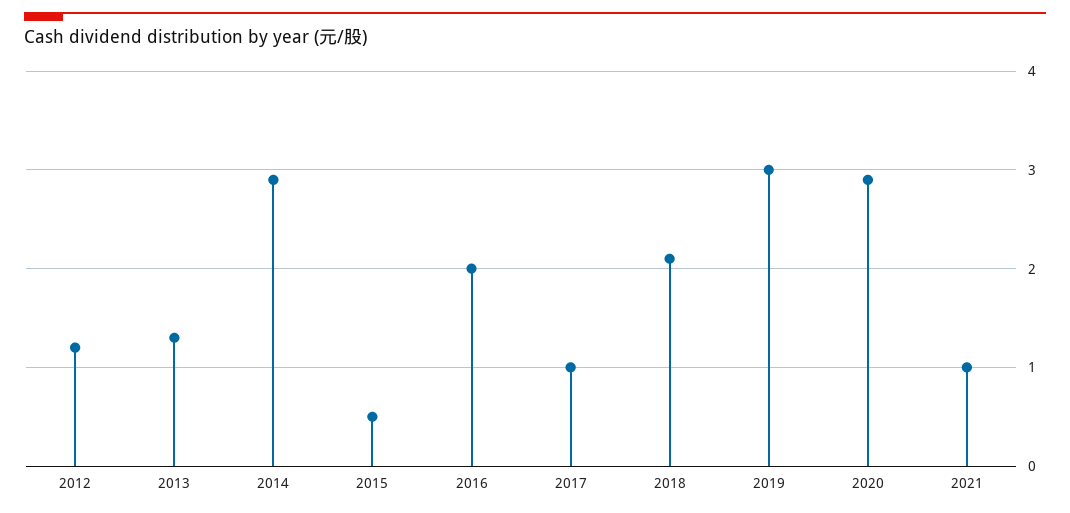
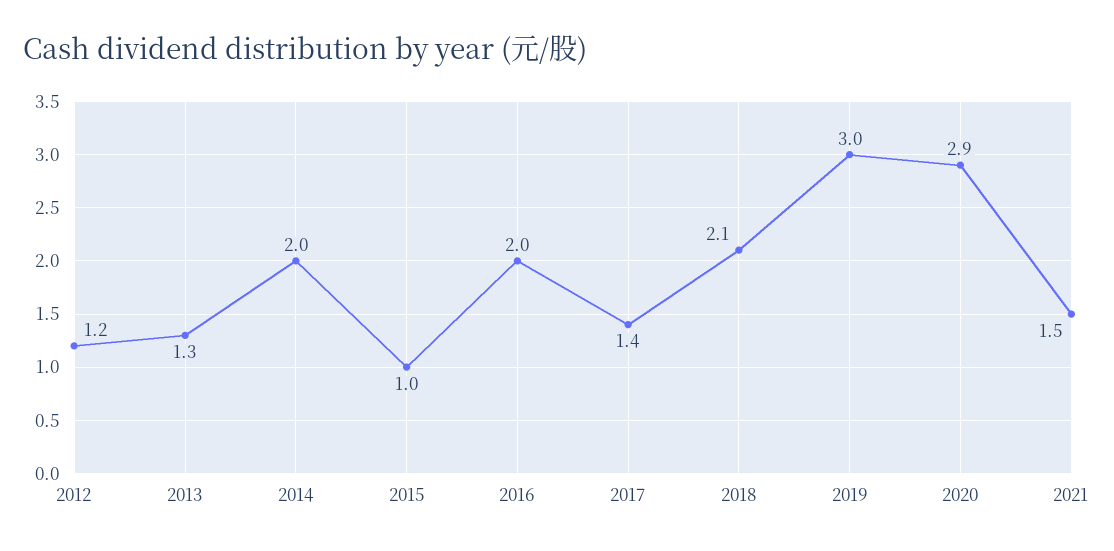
2014: 2.9 -> 2
2015: 0.5 -> 1
2017: 1 -> 1.4
2021: 1 -> 1.5

